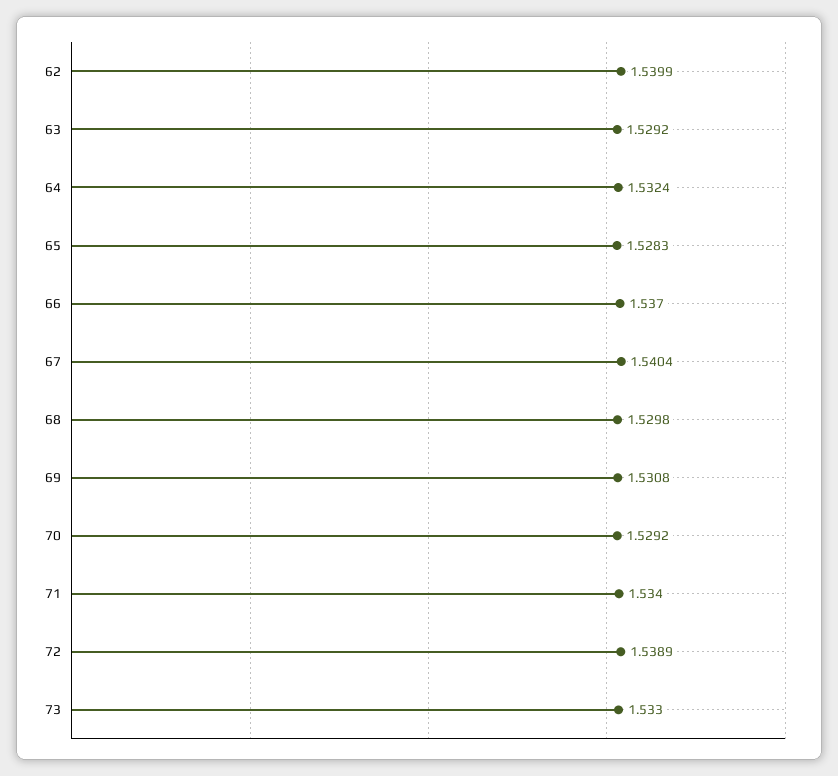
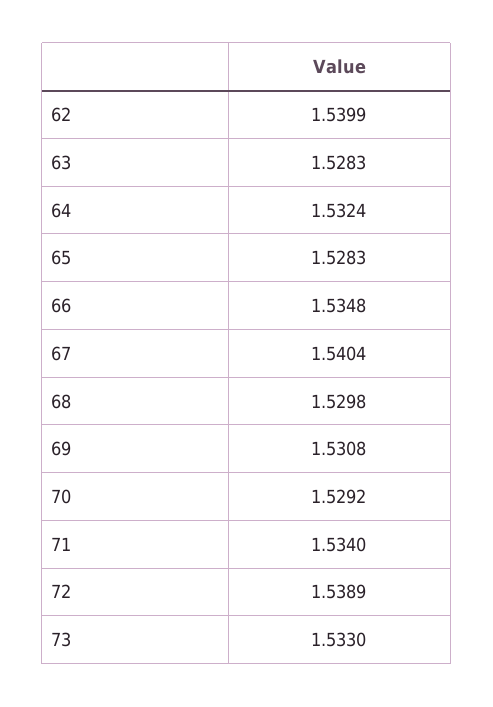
63: 1.5292 -> 1.5283
66: 1.537 -> 1.5348

